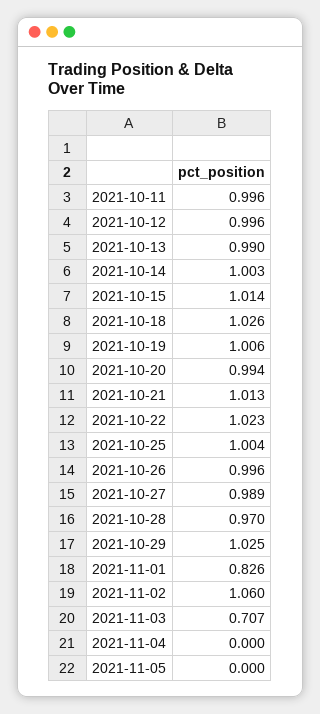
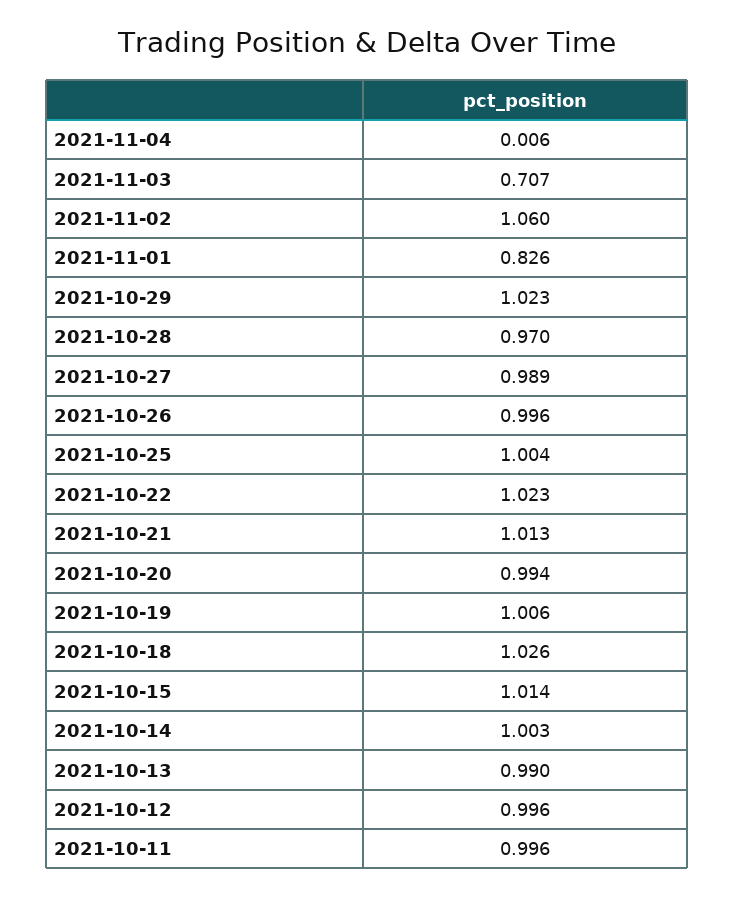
2021-10-29: 1.025 -> 1.023
2021-11-04: 0 -> 0.006
2021-11-05: 0 -> none

